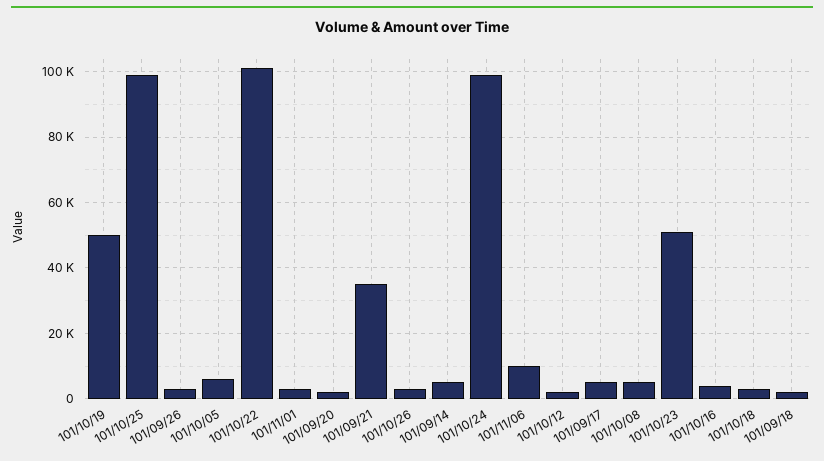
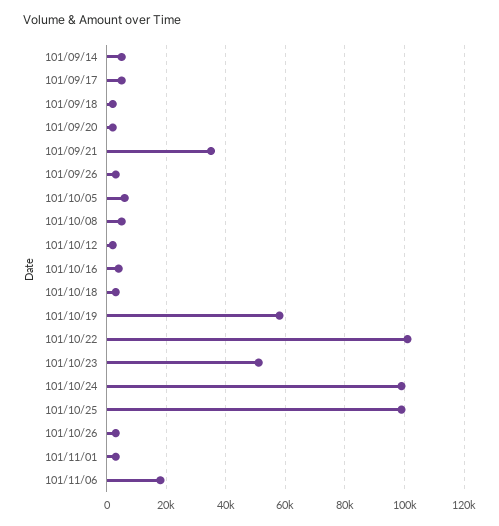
101/10/19: 50000 -> 57500
101/11/06: 10000 -> 17500

